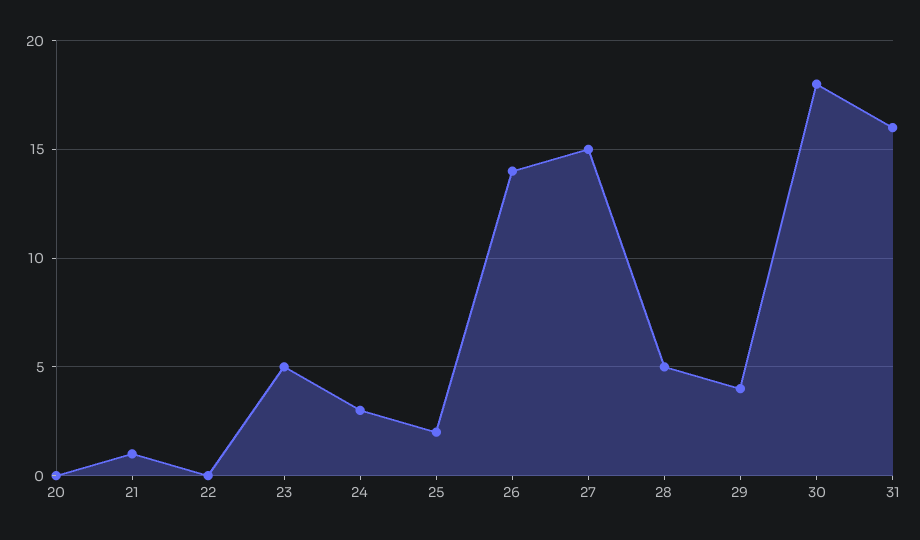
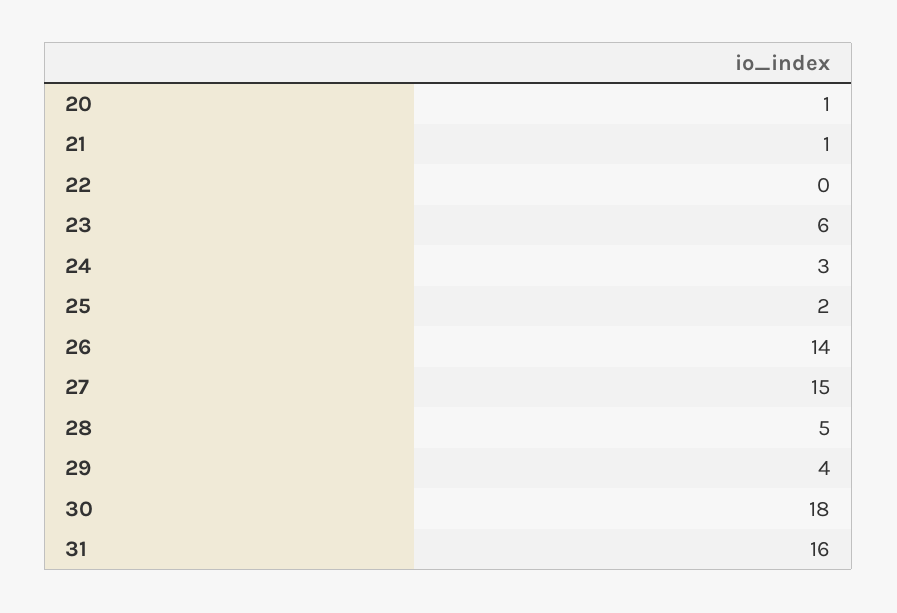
20: 0 -> 1
23: 5 -> 6

